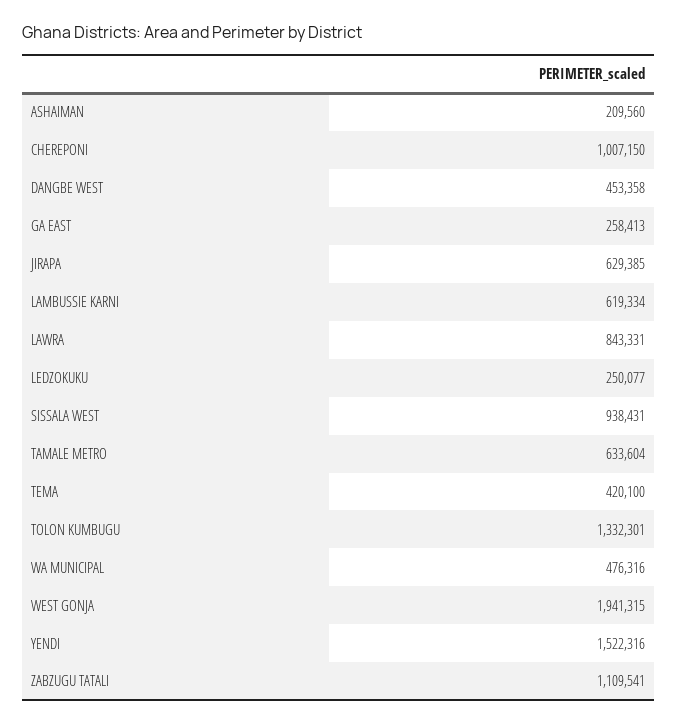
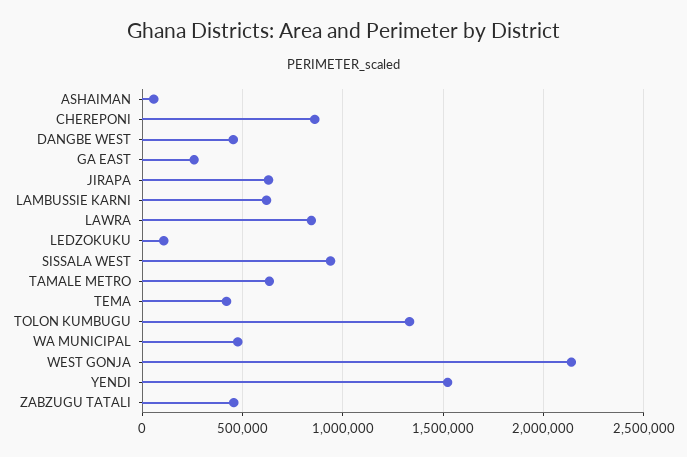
ASHAIMAN: 209560 -> 50000
CHEREPONI: 1007150 -> 850000
LEDZOKUKU: 250077 -> 100000
WEST GONJA: 1941315 -> 2150000
ZABZUGU TATALI: 1109541 -> 450000

